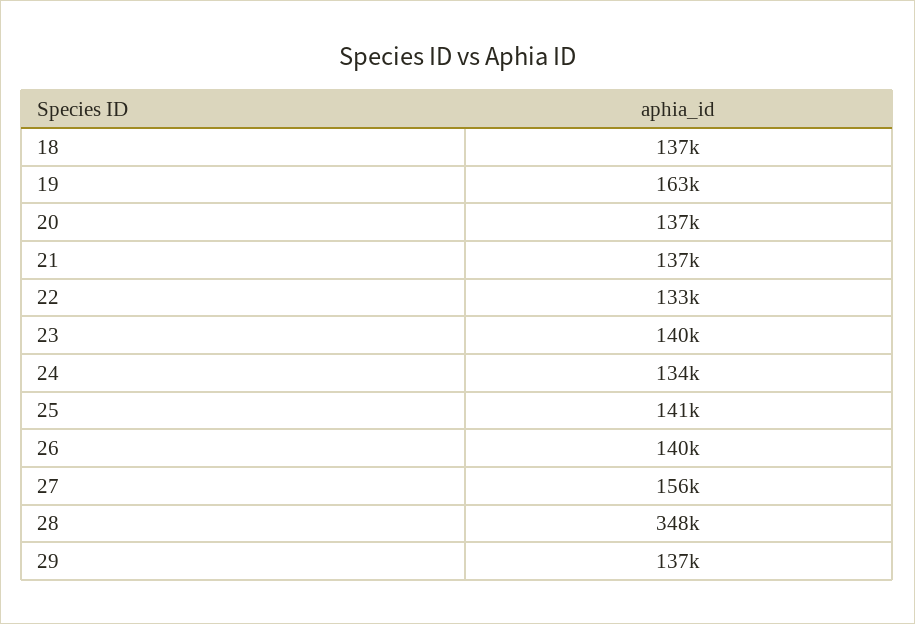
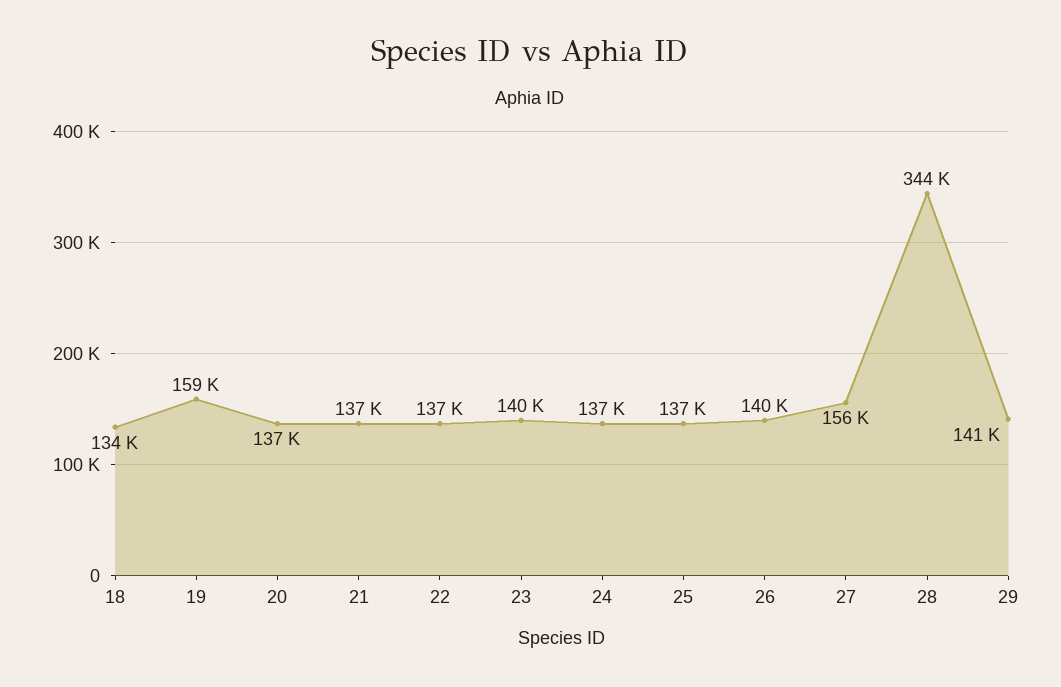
18: 137000 -> 134000
19: 163000 -> 159000
22: 133000 -> 137000
24: 134000 -> 137000
25: 141000 -> 137000
28: 348000 -> 344000
29: 137000 -> 141000

